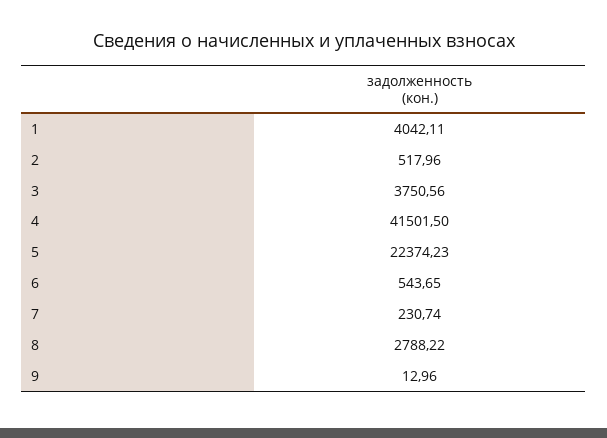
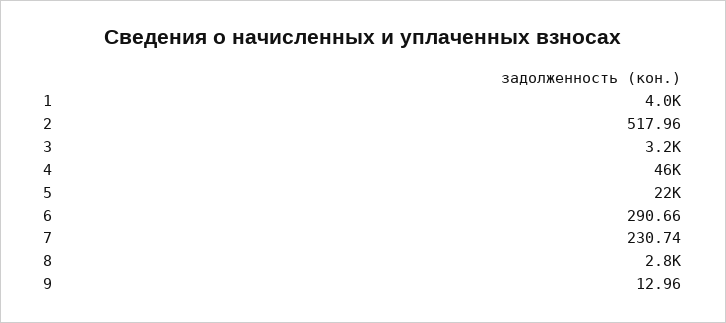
3: 3750.56 -> 3200
4: 41501.5 -> 46000
6: 543.65 -> 290.66

